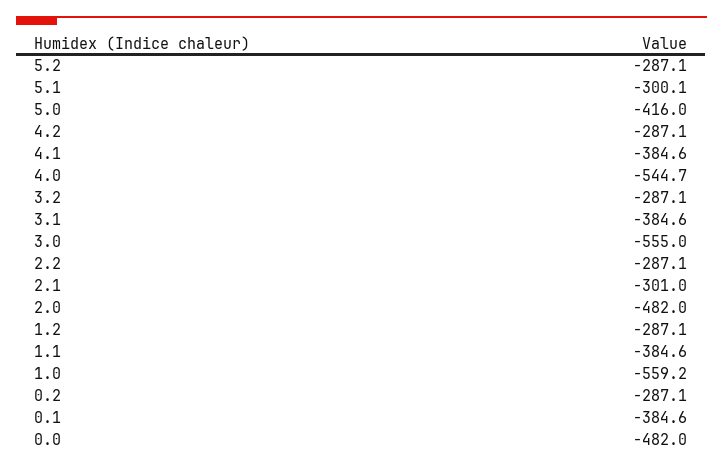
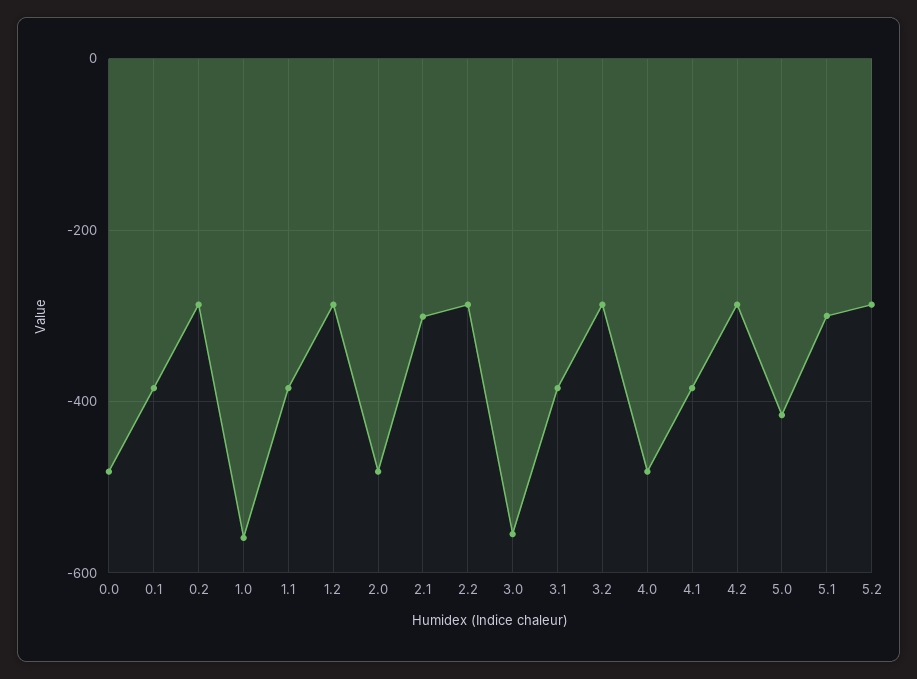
4.0: -544.7 -> -480

